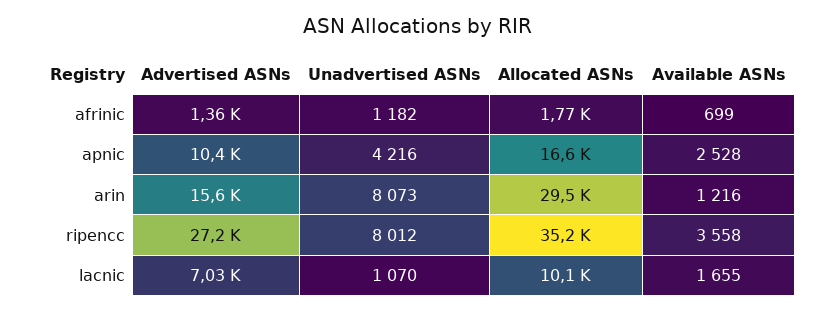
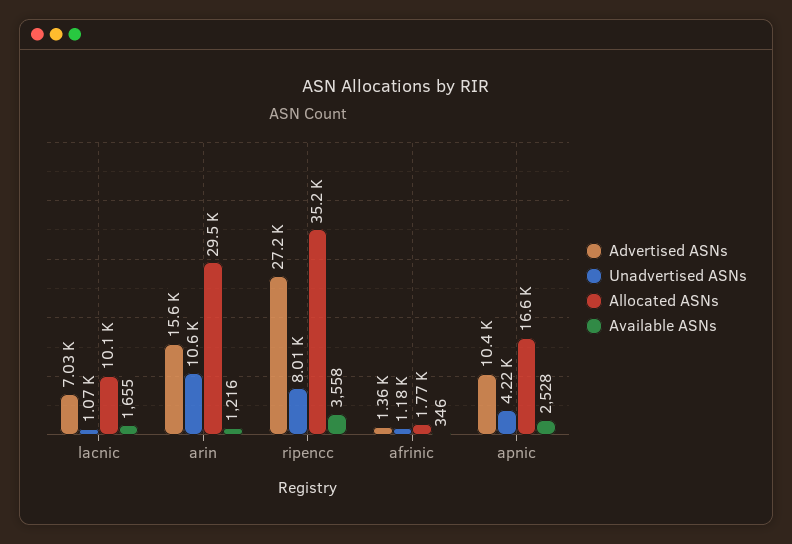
Available ASNs, afrinic: 699 -> 346
Unadvertised ASNs, arin: 8073 -> 10600

